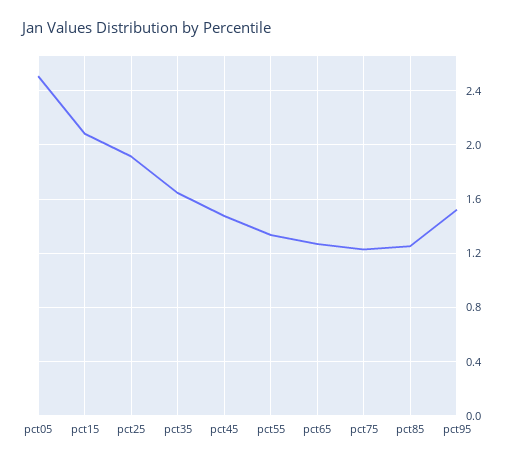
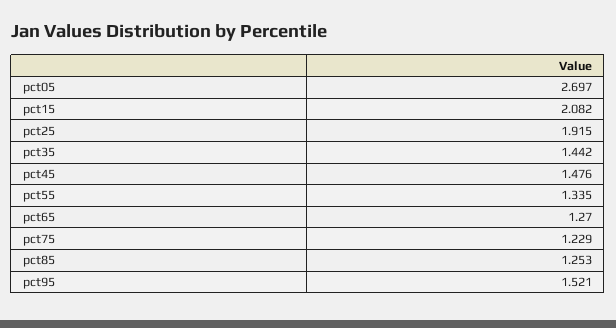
pct05: 2.5 -> 2.697
pct35: 1.65 -> 1.442

